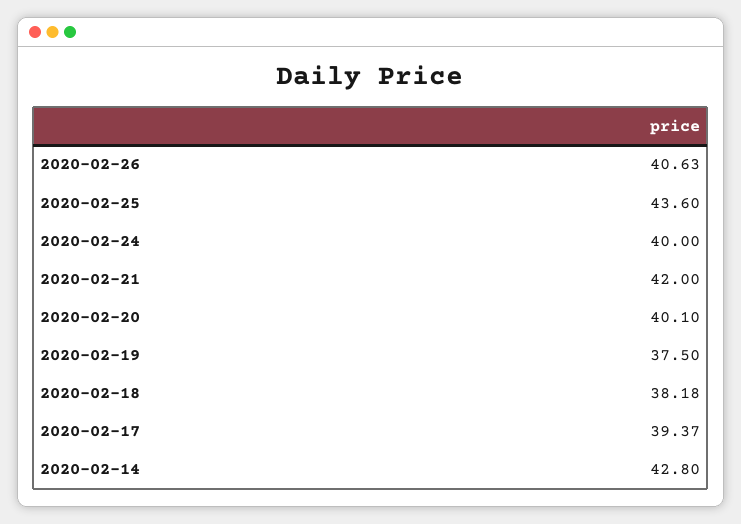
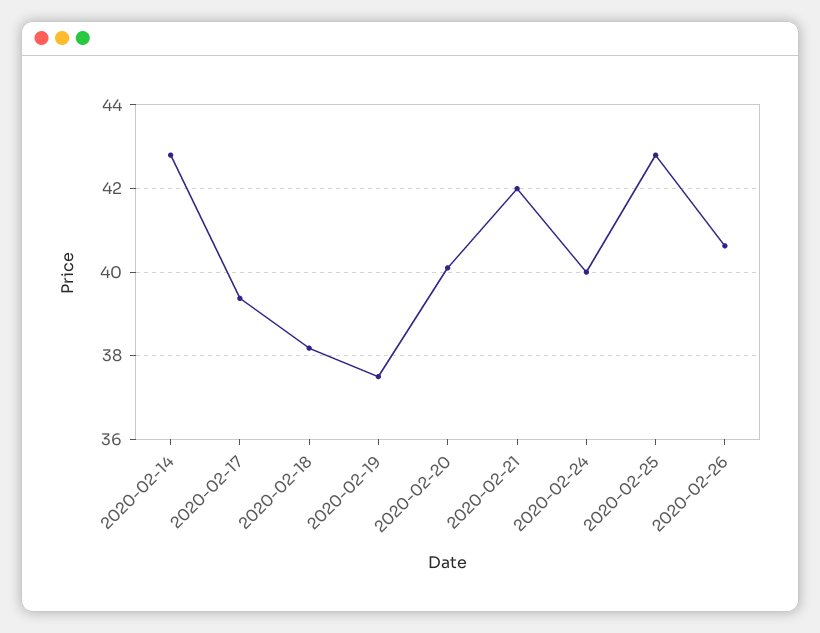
2020-02-25: 43.6 -> 42.8

